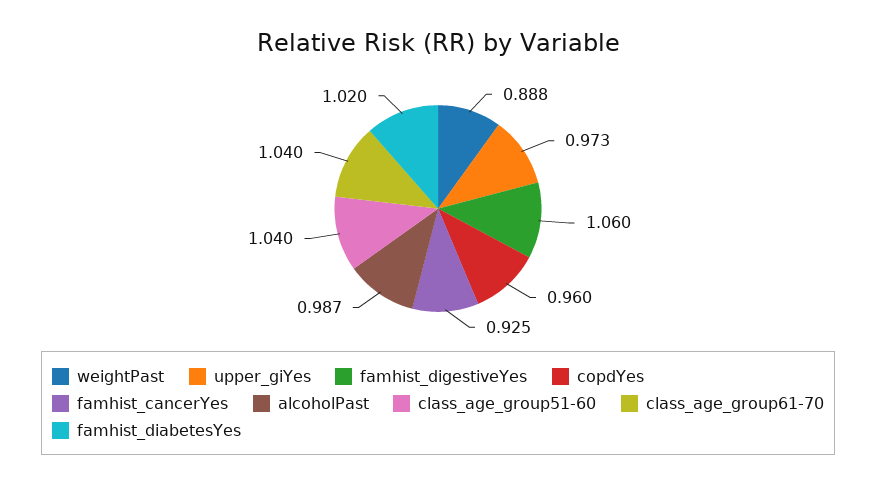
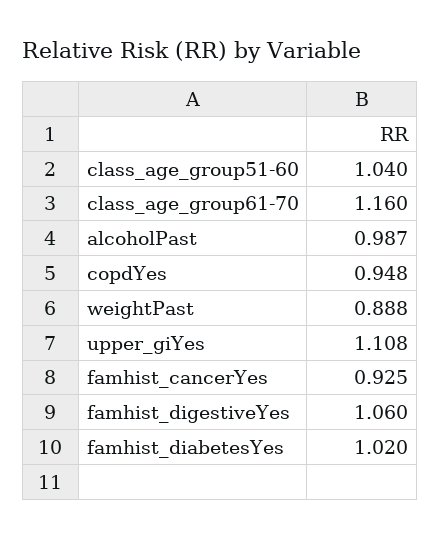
upper_giYes: 0.973 -> 1.108
copdYes: 0.96 -> 0.948
class_age_group61-70: 1.04 -> 1.16

